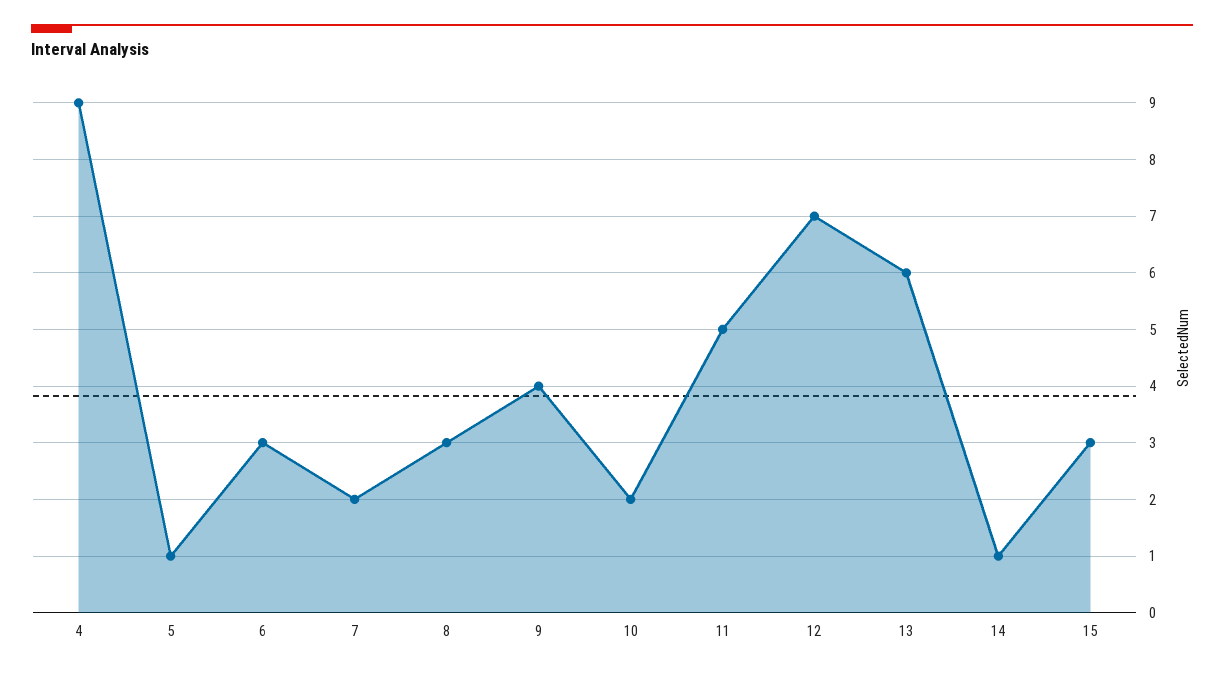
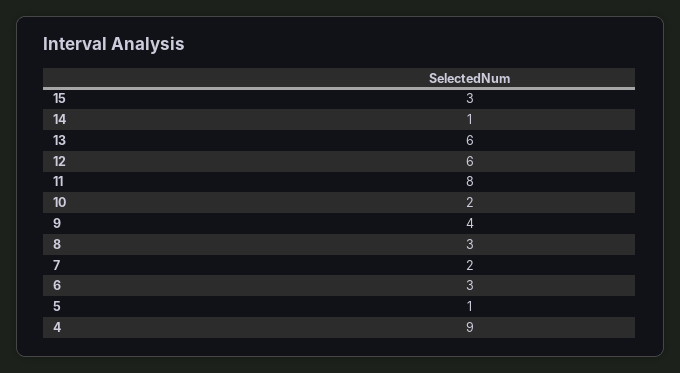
11: 5 -> 8
12: 7 -> 6

